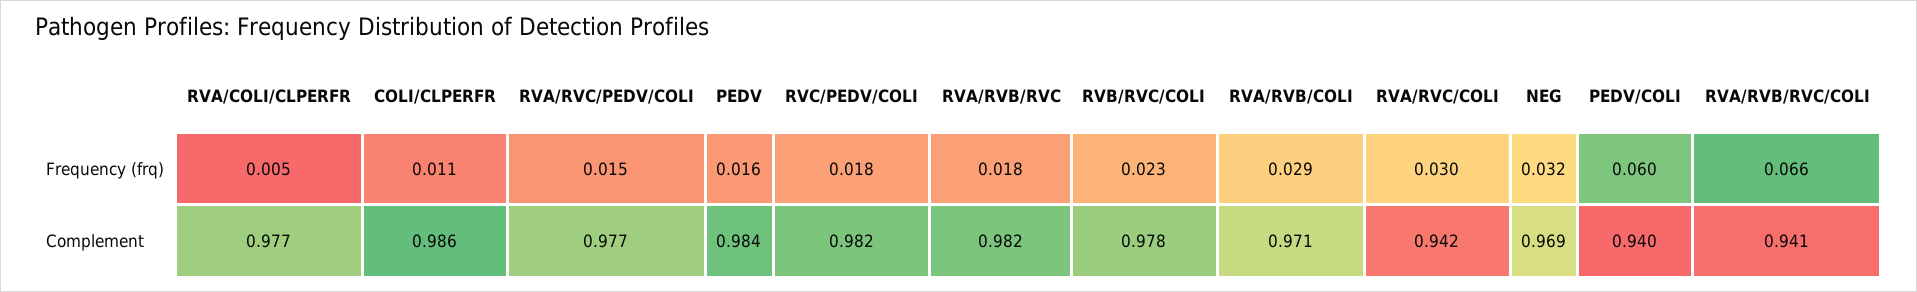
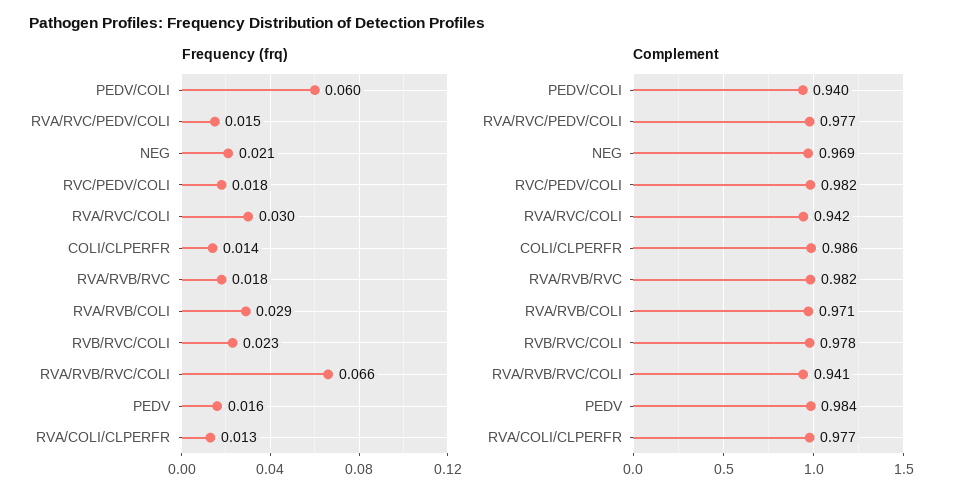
Frequency (frq), RVA/COLI/CLPERFR: 0.005 -> 0.013
Frequency (frq), COLI/CLPERFR: 0.011 -> 0.014
Frequency (frq), NEG: 0.032 -> 0.021

